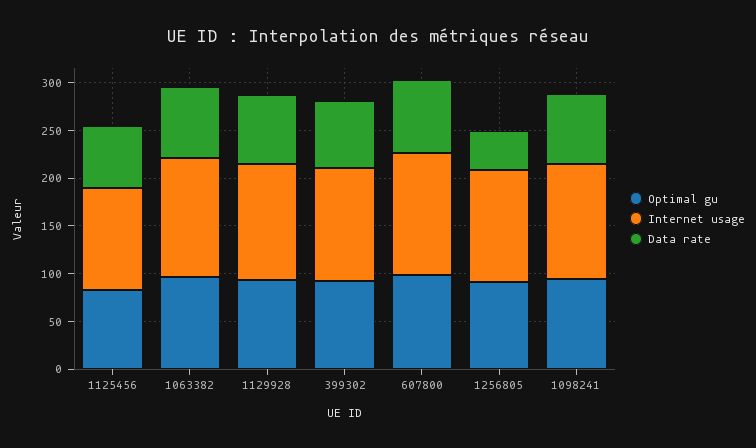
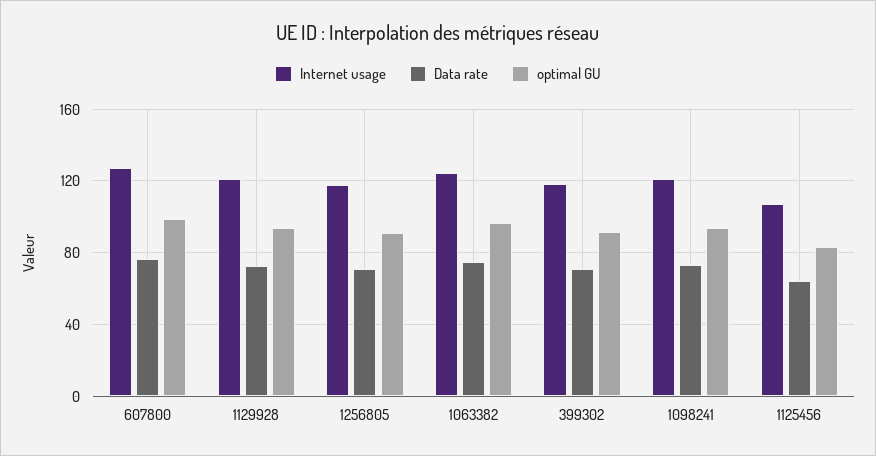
Data rate, 1256805: 40 -> 70

